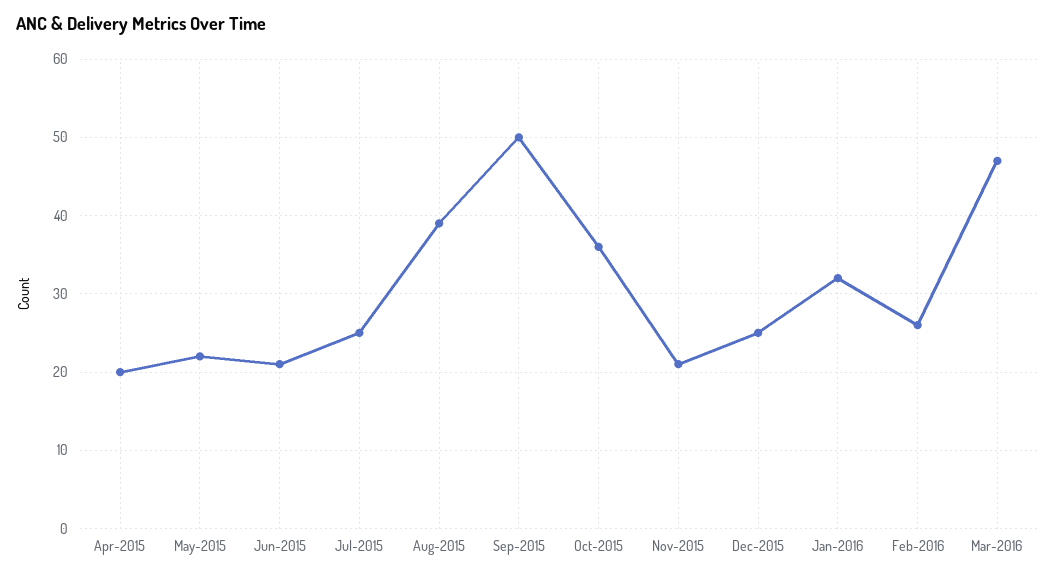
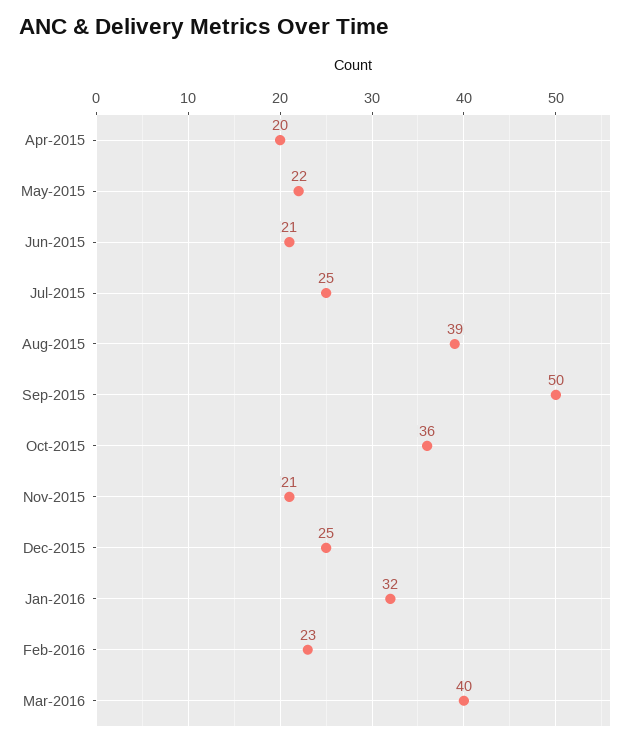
Feb-2016: 26 -> 23
Mar-2016: 47 -> 40

